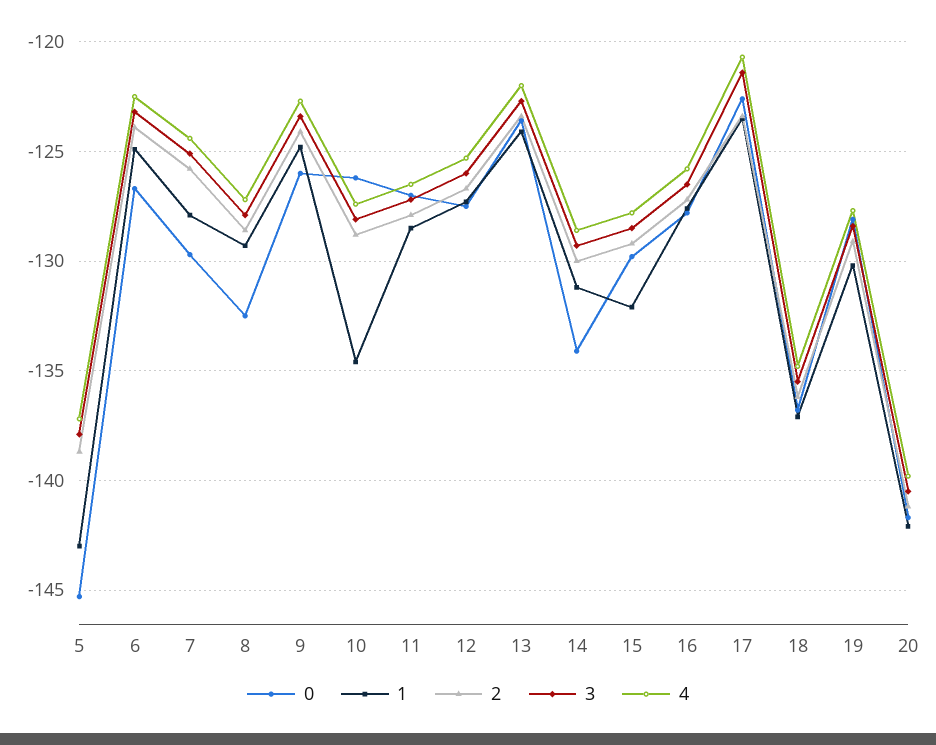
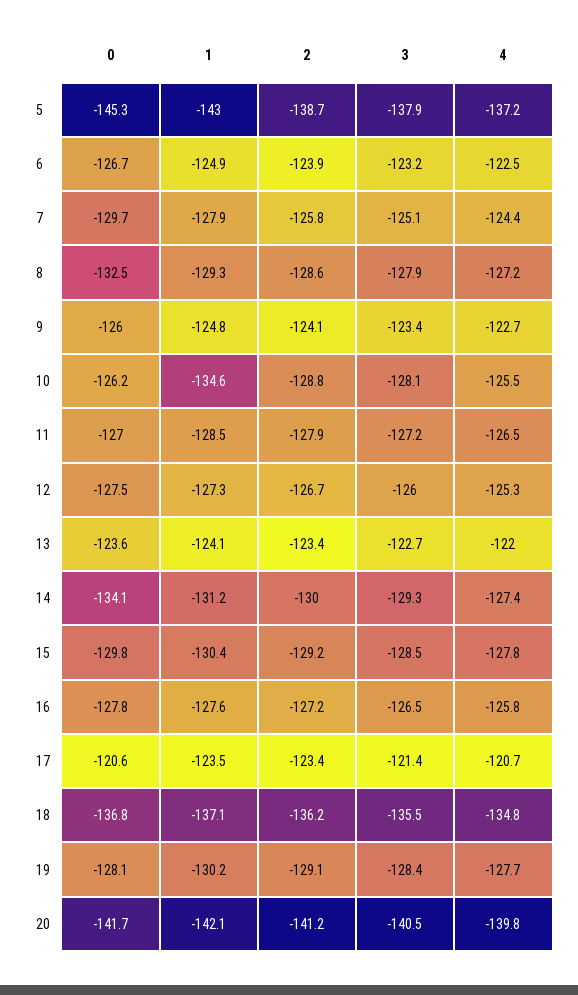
4, 10: -127.5 -> -125.5
4, 14: -128.5 -> -127.4
1, 15: -132 -> -130.4
0, 17: -122.5 -> -120.6

